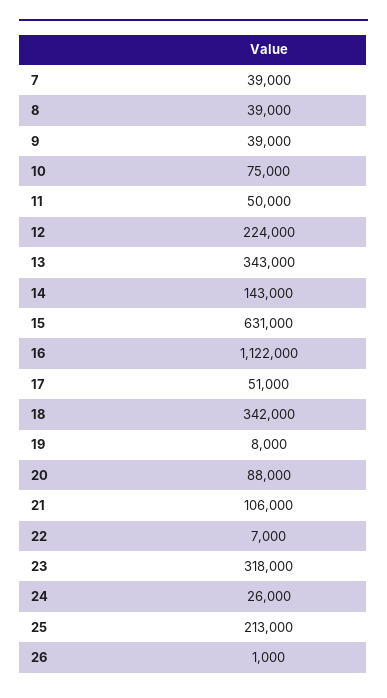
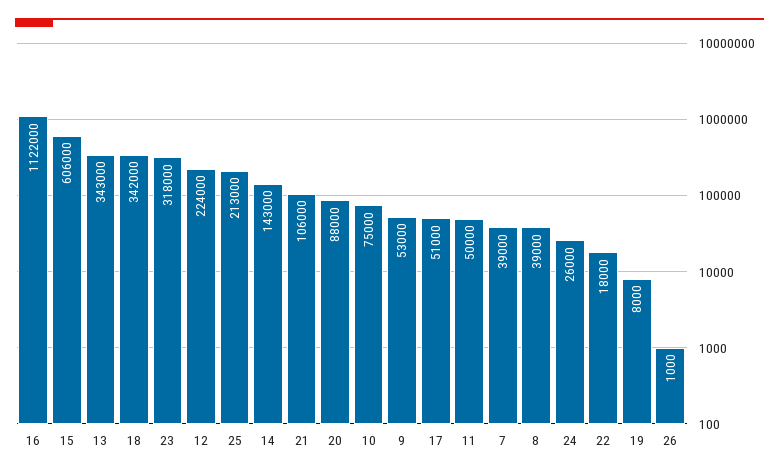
9: 39000 -> 53000
15: 631000 -> 606000
22: 7000 -> 18000

